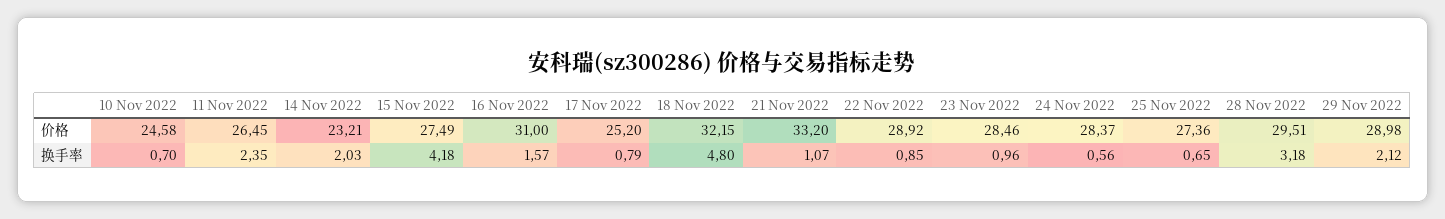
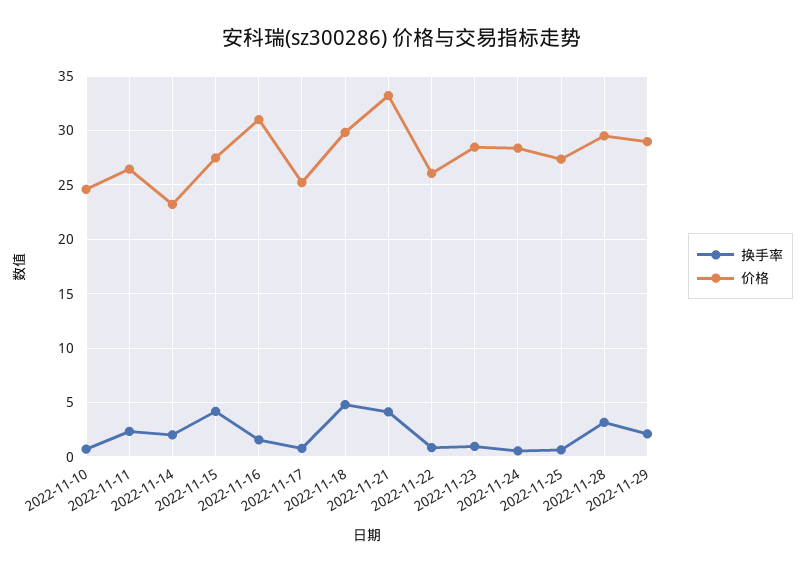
价格, 18 Nov 2022: 32.15 -> 30
价格, 22 Nov 2022: 28.92 -> 26
换手率, 21 Nov 2022: 1.07 -> 4

